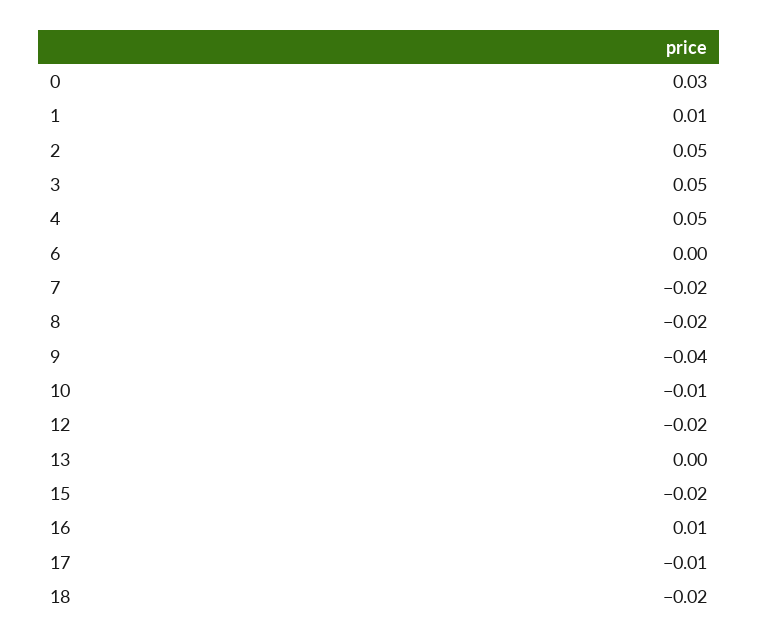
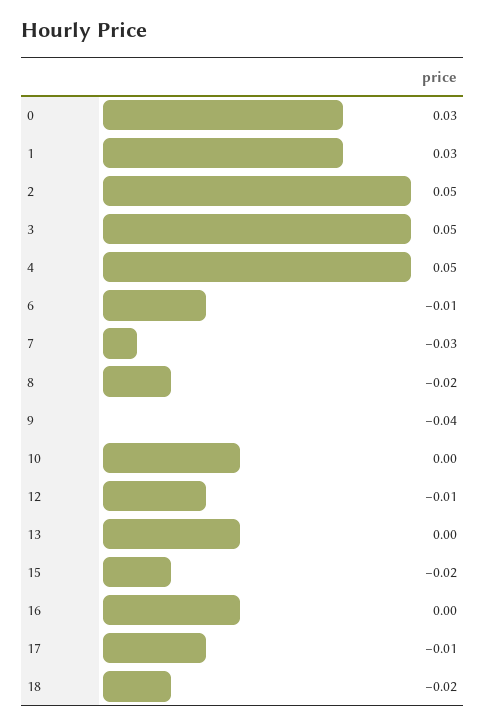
1: 0.01 -> 0.03
6: 0 -> -0.01
7: -0.02 -> -0.03
10: -0.01 -> 0
12: -0.02 -> -0.01
16: 0.01 -> 0

